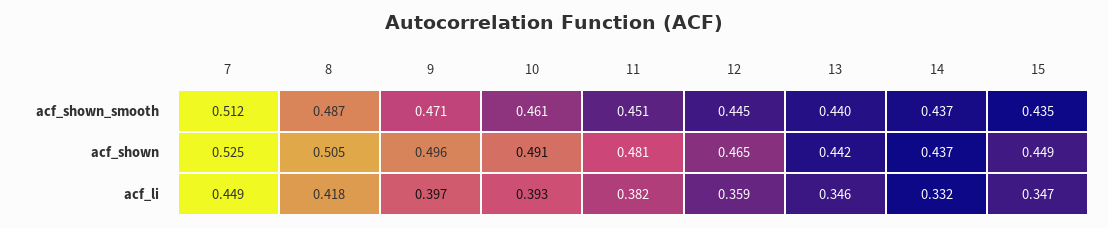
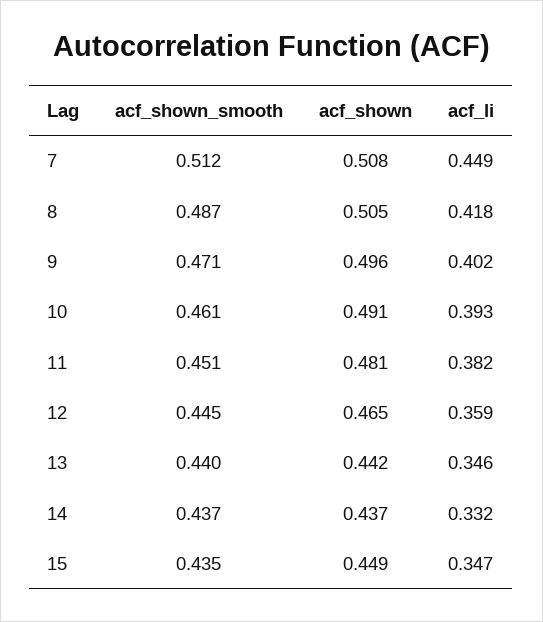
7, acf_shown: 0.525 -> 0.508
9, acf_li: 0.397 -> 0.402

